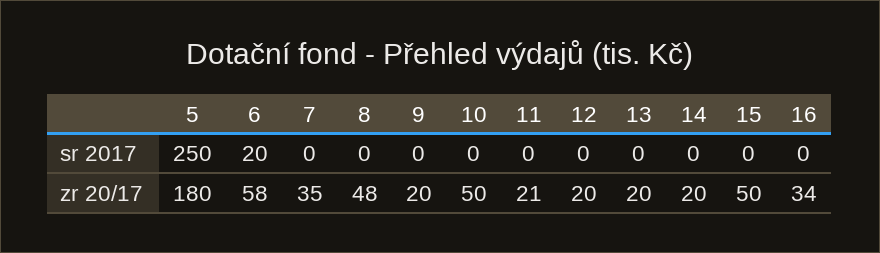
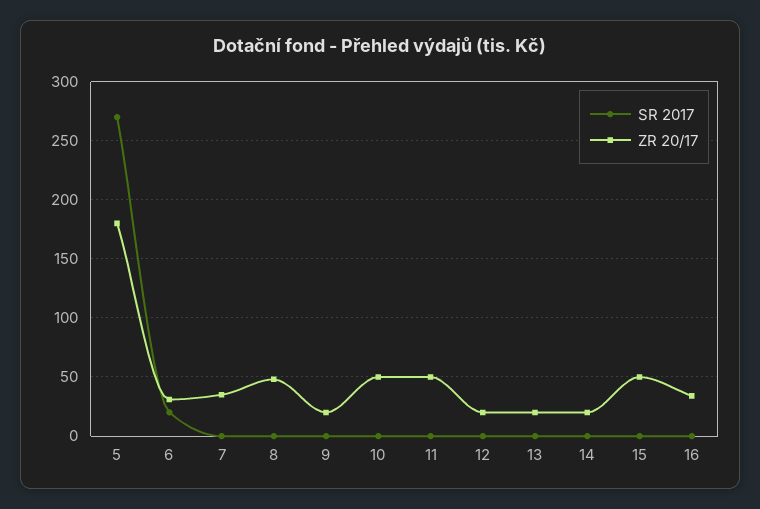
sr 2017, 5: 250 -> 270
zr 20/17, 6: 58 -> 30
zr 20/17, 11: 21 -> 50

